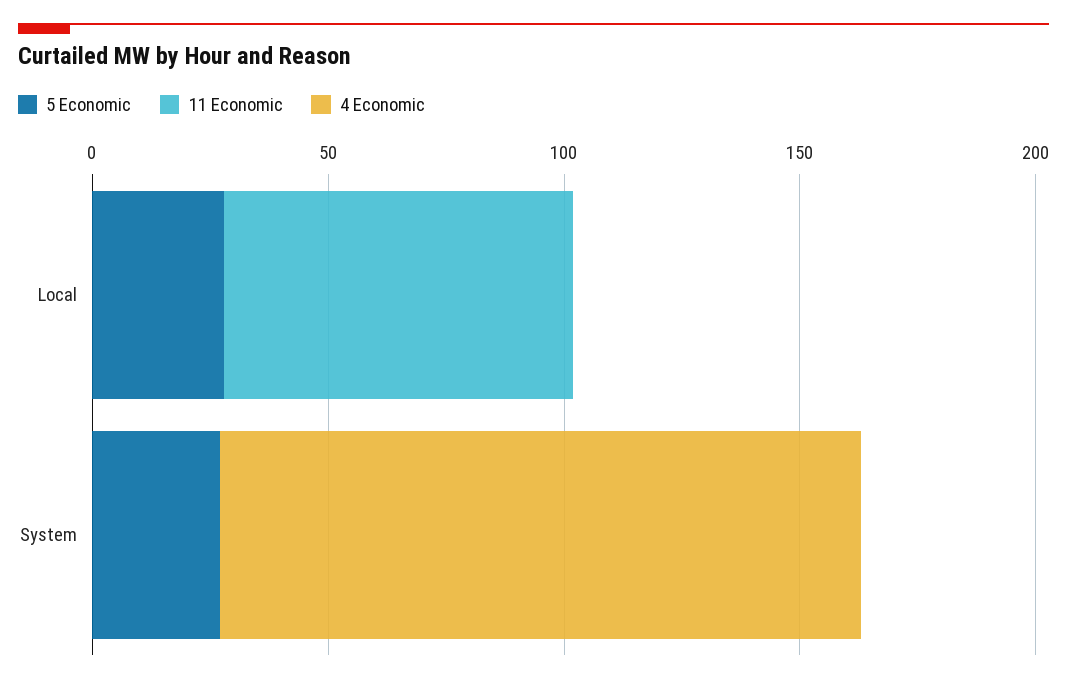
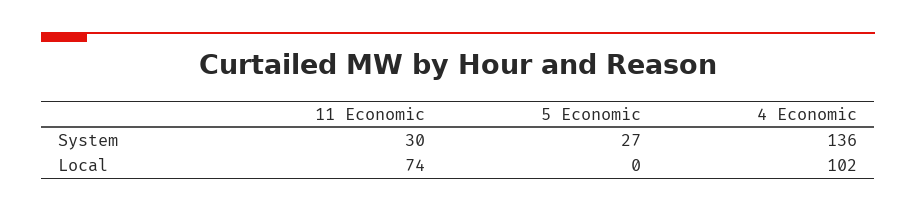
5 Economic, Local: 30 -> 0
4 Economic, Local: 0 -> 102
11 Economic, System: 0 -> 30

